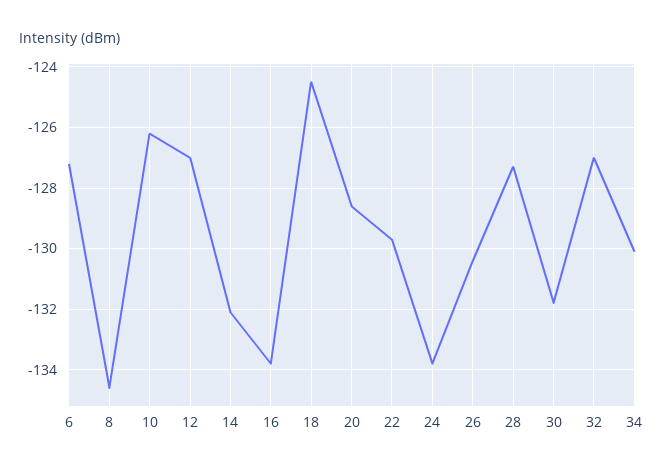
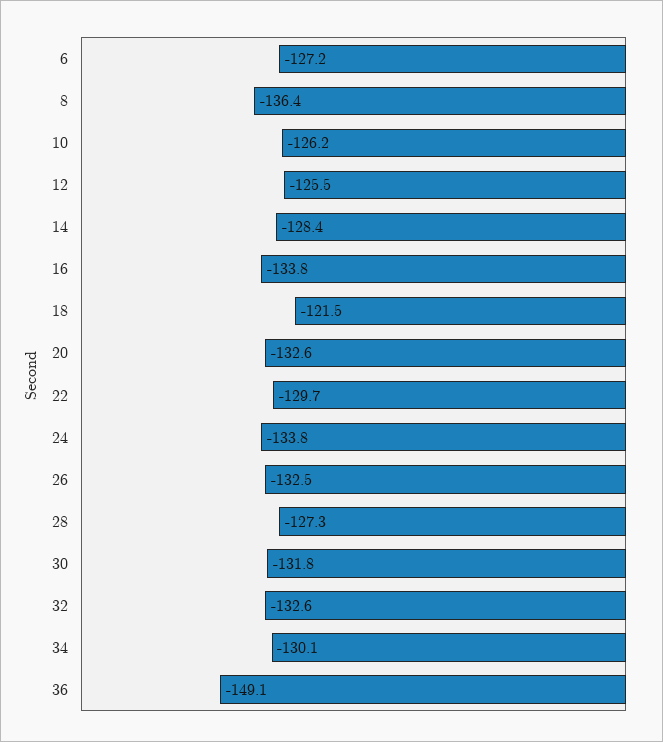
8: -134.5 -> -136.4
12: -127 -> -125.5
14: -132 -> -128.4
18: -124.5 -> -121.5
20: -128.5 -> -132.6
26: -130.5 -> -132.5
32: -127 -> -132.6
36: none -> -149.1

